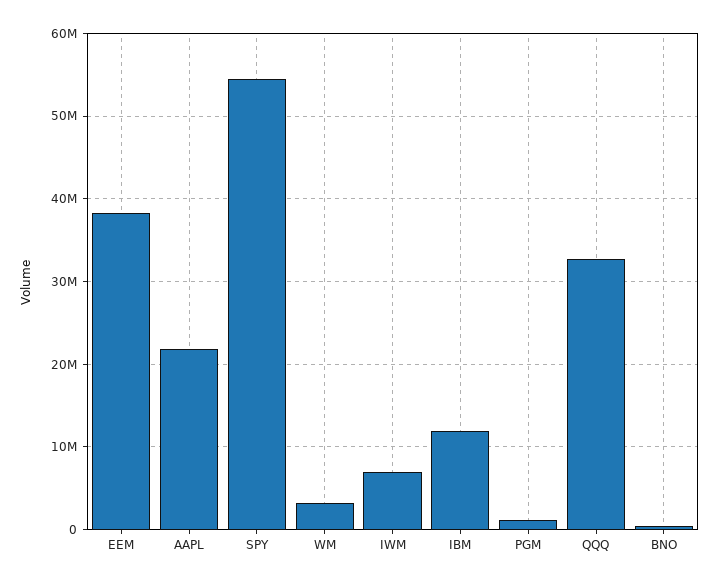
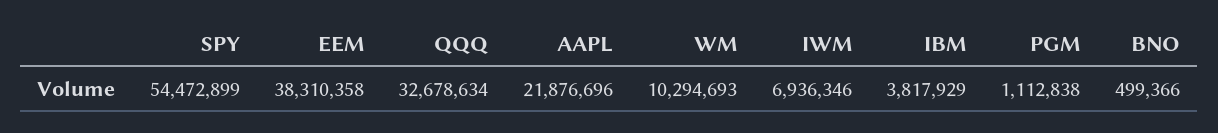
WM: 3000000 -> 10294693
IBM: 12000000 -> 3817929

